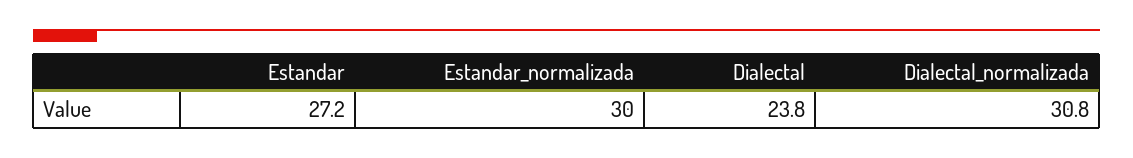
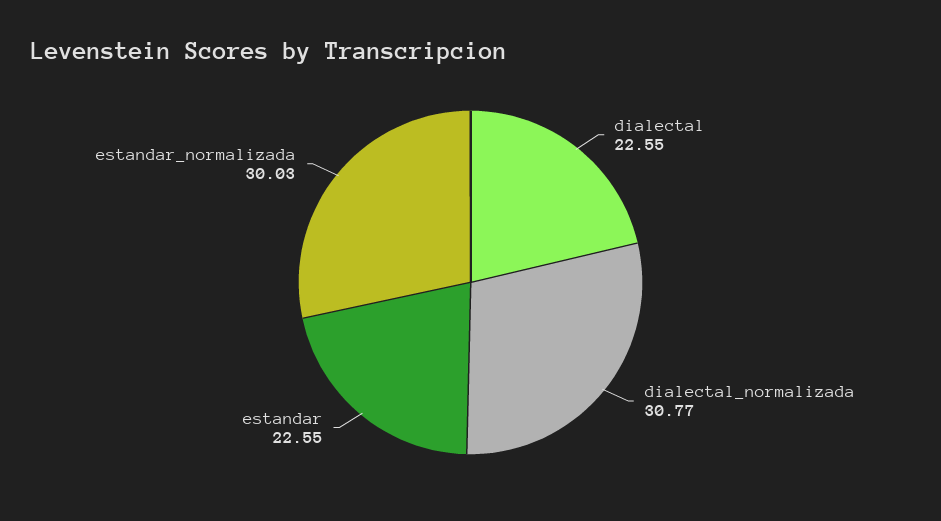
Estandar: 27.2 -> 22.55
Dialectal: 23.8 -> 22.55

